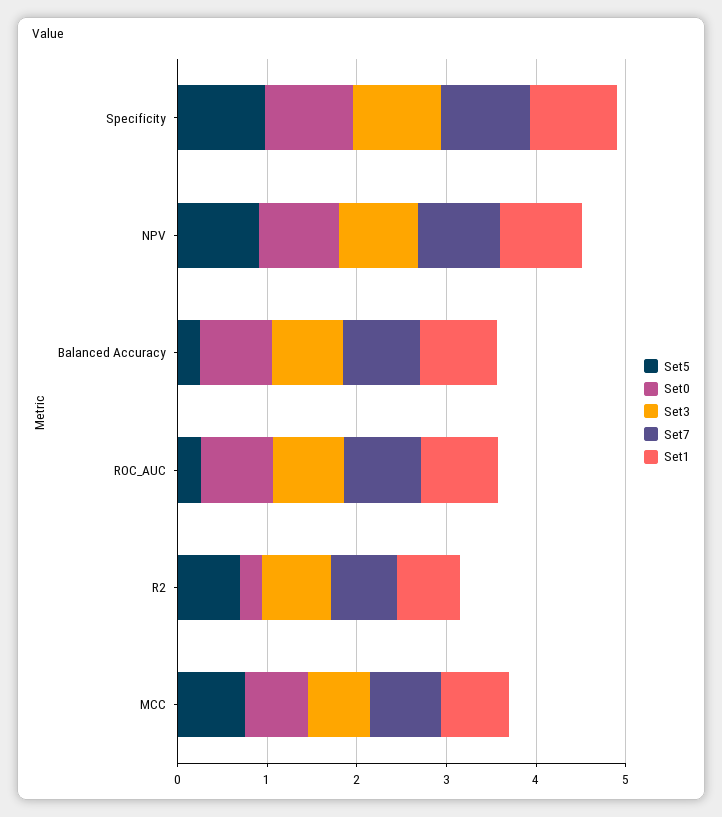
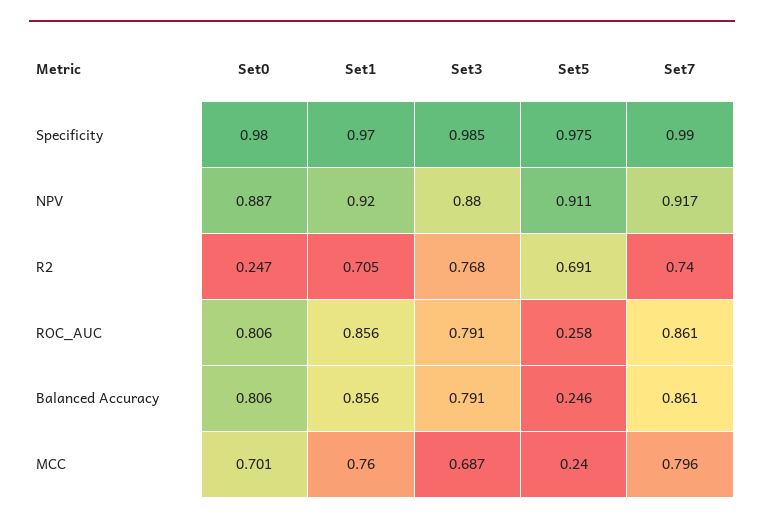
Set5, MCC: 0.8 -> 0.24

